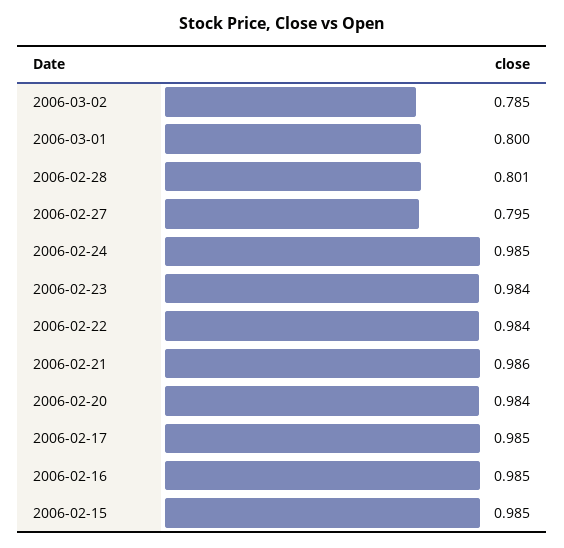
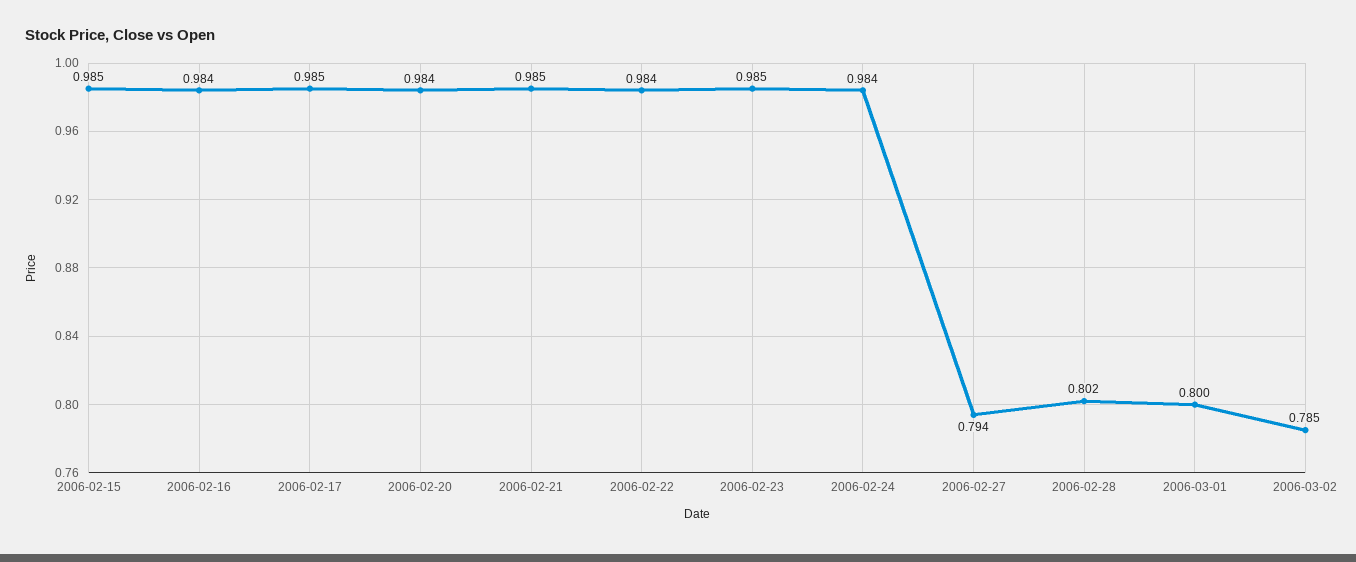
2006-02-28: 0.801 -> 0.802
2006-02-27: 0.795 -> 0.794
2006-02-24: 0.985 -> 0.984
2006-02-23: 0.984 -> 0.985
2006-02-21: 0.986 -> 0.985
2006-02-16: 0.985 -> 0.984

